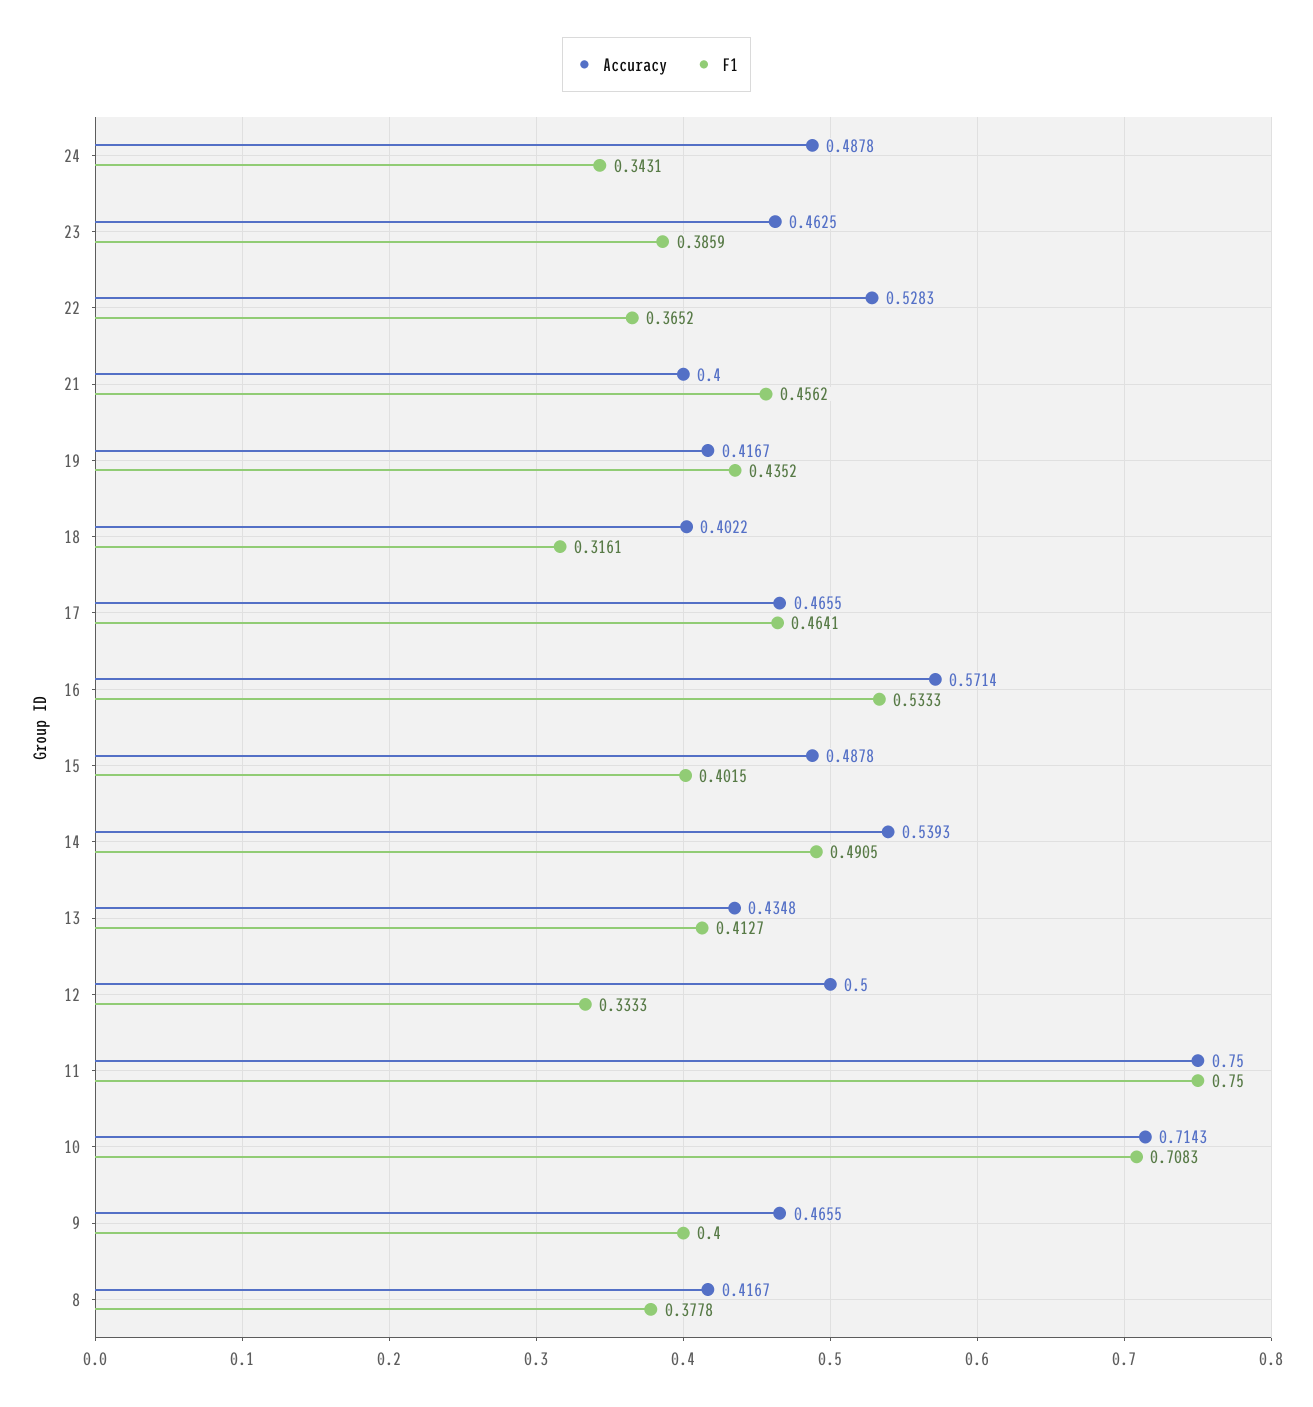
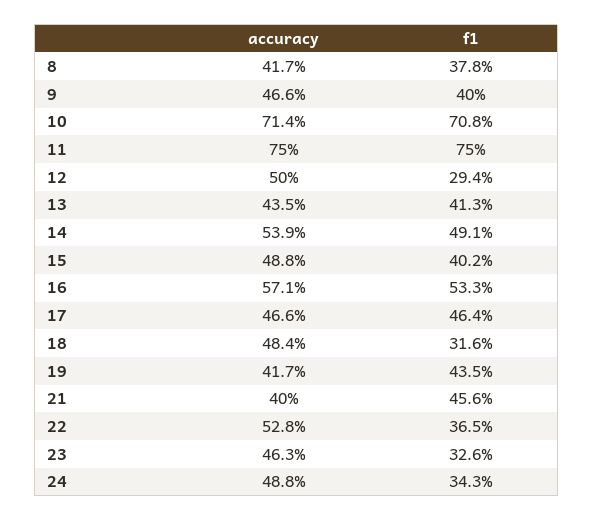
F1, 23: 0.3859 -> 0.326
Accuracy, 18: 0.4022 -> 0.484
F1, 12: 0.3333 -> 0.294

